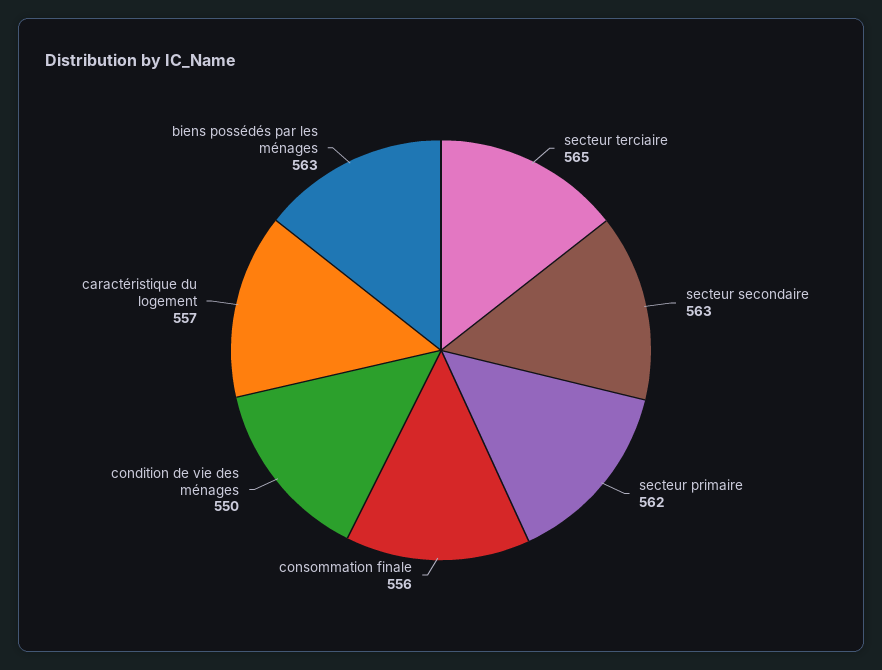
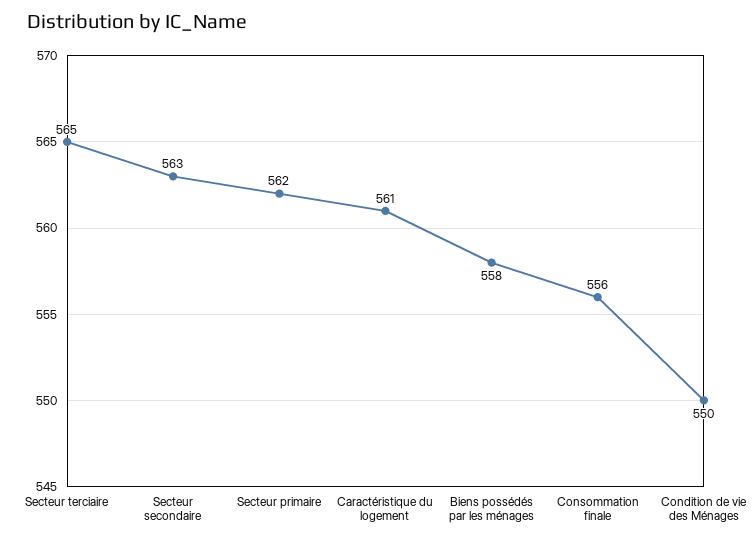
caractéristique du logement: 557 -> 561
biens possédés par les ménages: 563 -> 558

